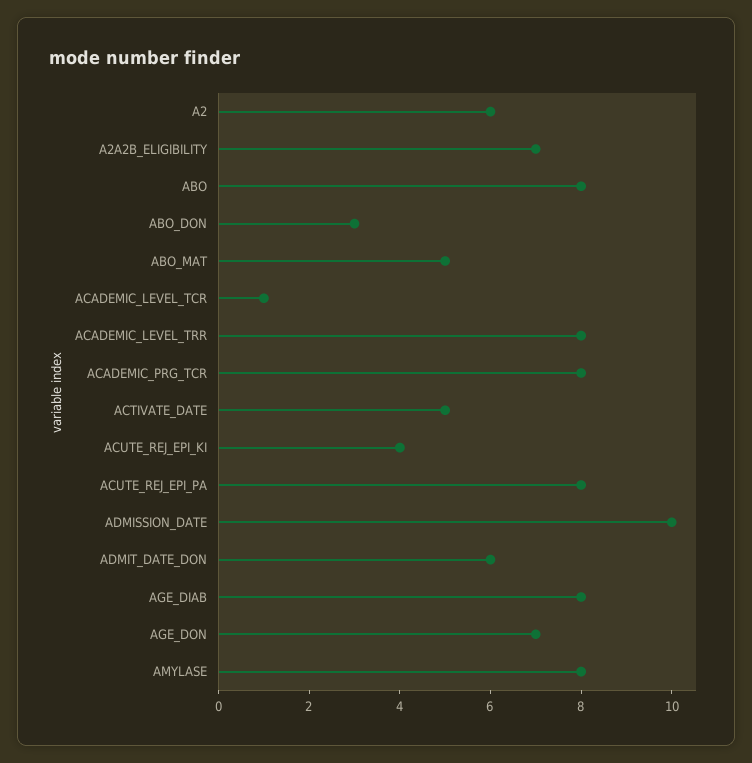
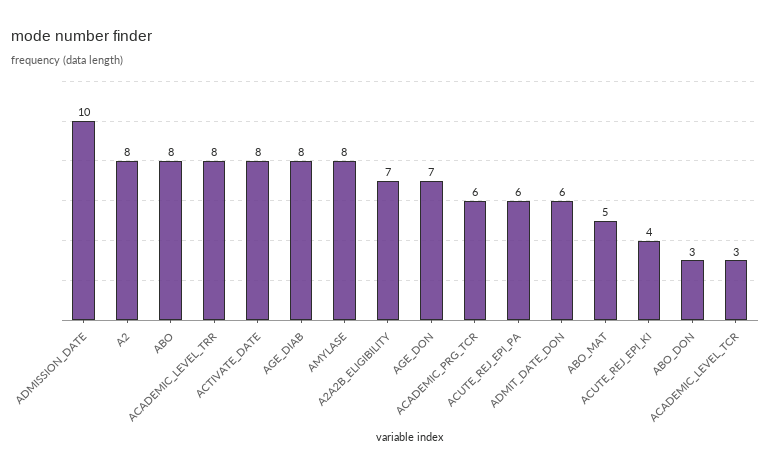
A2: 6 -> 8
ACADEMIC_LEVEL_TCR: 1 -> 3
ACADEMIC_PRG_TCR: 8 -> 6
ACTIVATE_DATE: 5 -> 8
ACUTE_REJ_EPI_PA: 8 -> 6

